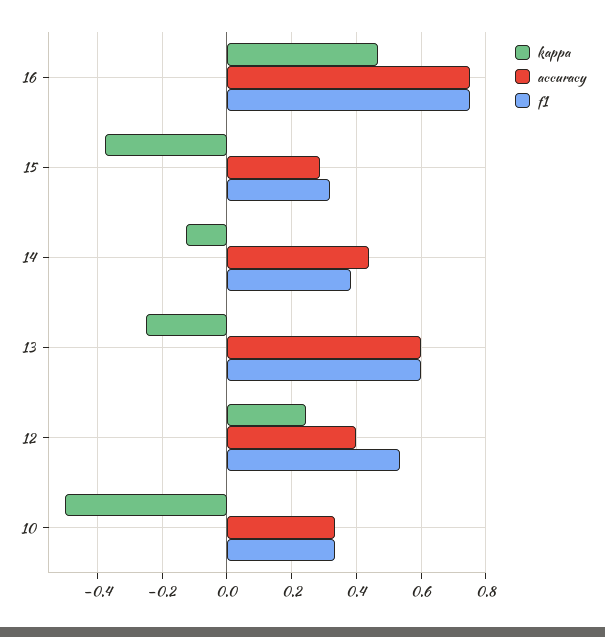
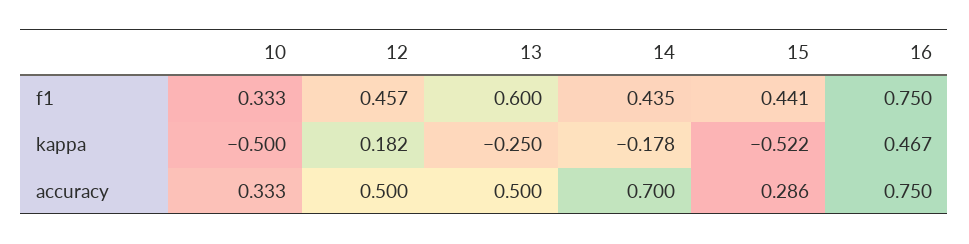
kappa, 15: -0.38 -> -0.522
f1, 15: 0.32 -> 0.441
kappa, 14: -0.12 -> -0.178
accuracy, 14: 0.44 -> 0.7
f1, 14: 0.38 -> 0.435
accuracy, 13: 0.6 -> 0.5
kappa, 12: 0.24 -> 0.182
accuracy, 12: 0.4 -> 0.5
f1, 12: 0.54 -> 0.457

